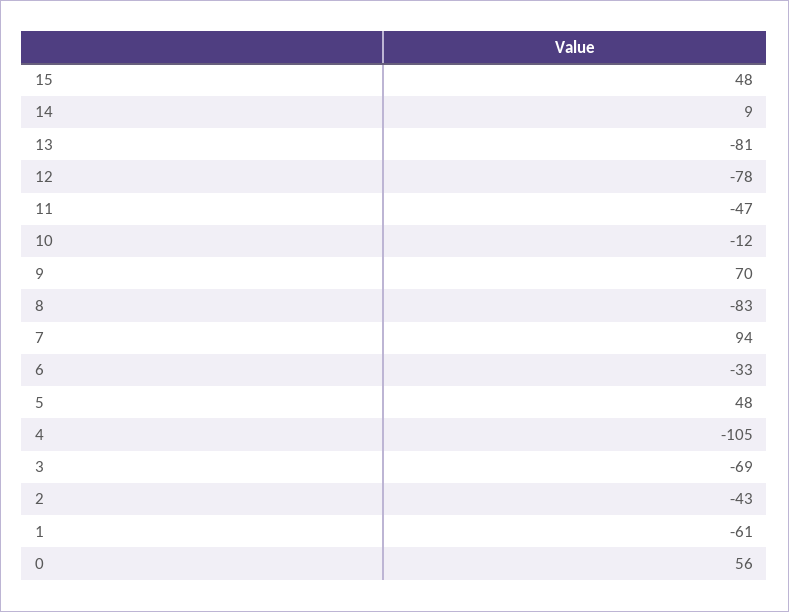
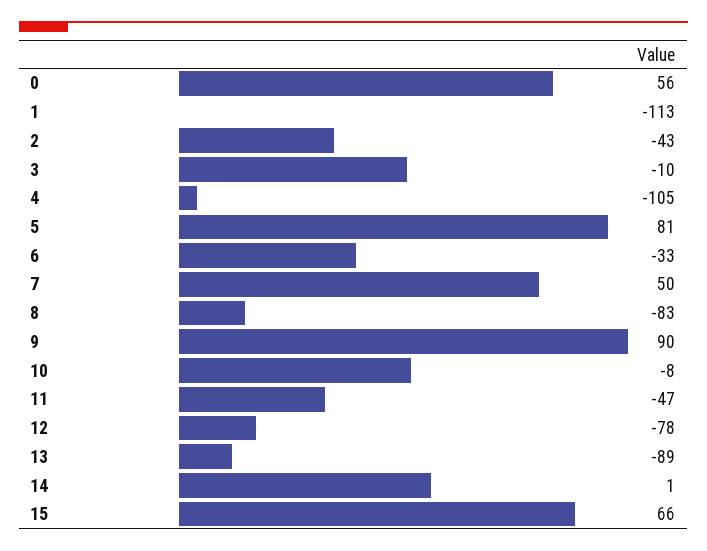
15: 48 -> 66
14: 9 -> 1
13: -81 -> -89
10: -12 -> -8
9: 70 -> 90
7: 94 -> 50
5: 48 -> 81
3: -69 -> -10
1: -61 -> -113

